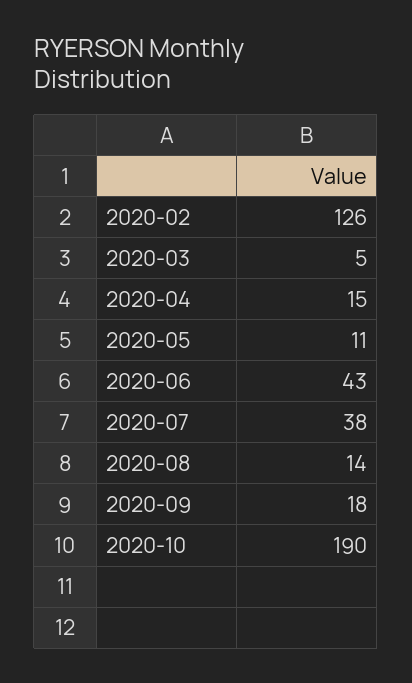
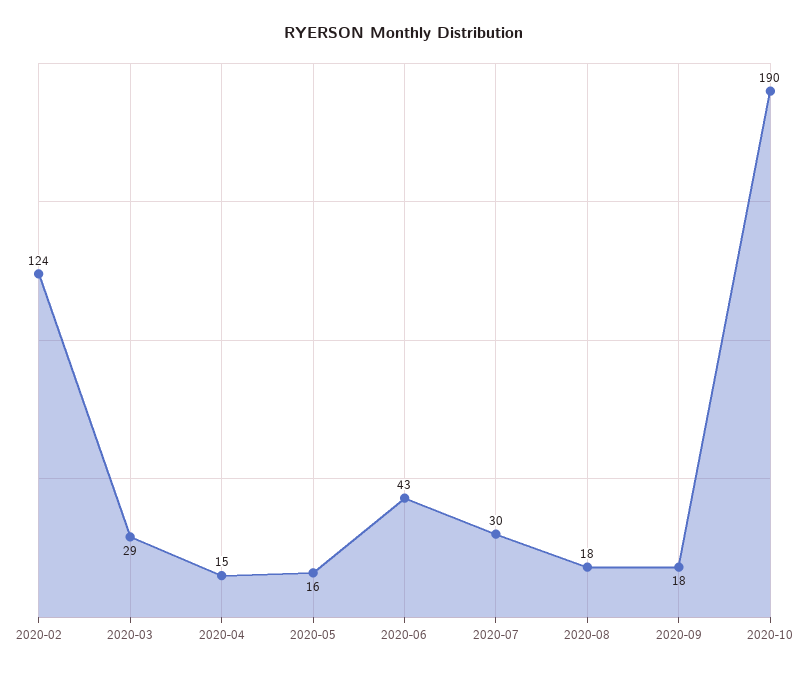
2020-02: 126 -> 124
2020-03: 5 -> 29
2020-05: 11 -> 16
2020-07: 38 -> 30
2020-08: 14 -> 18

